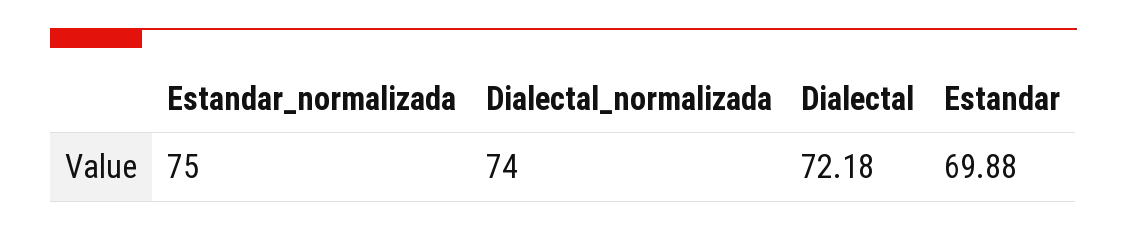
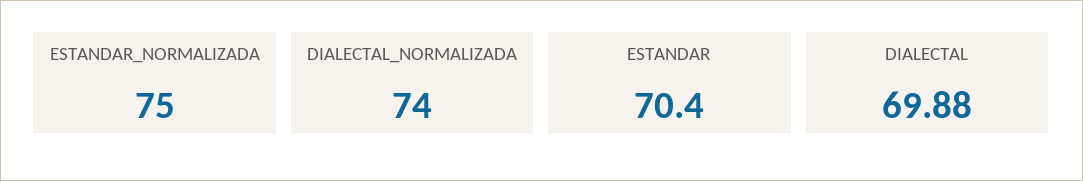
Dialectal: 72.18 -> 69.88
Estandar: 69.88 -> 70.4

